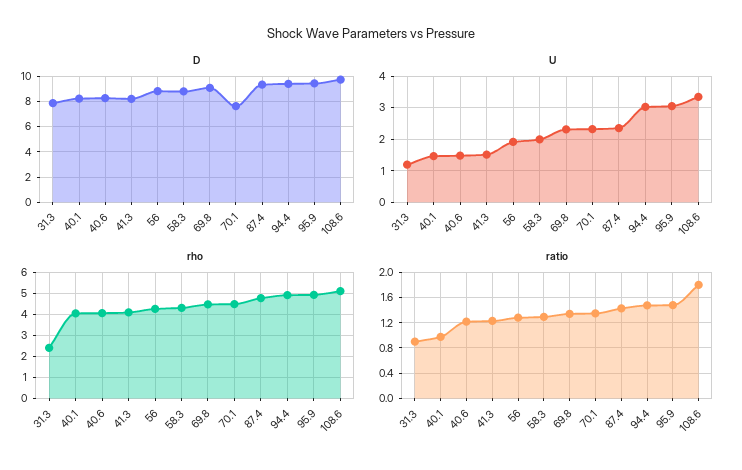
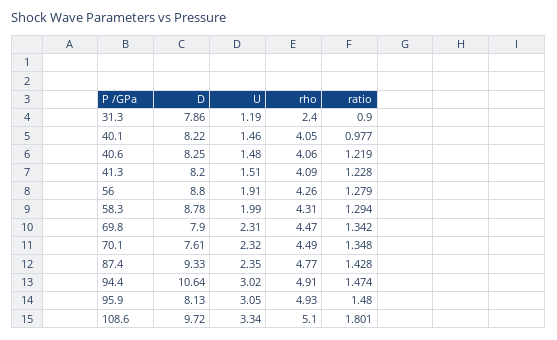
D, 69.8: 9 -> 7.9
D, 94.4: 9.5 -> 10.64
D, 95.9: 9.5 -> 8.13

